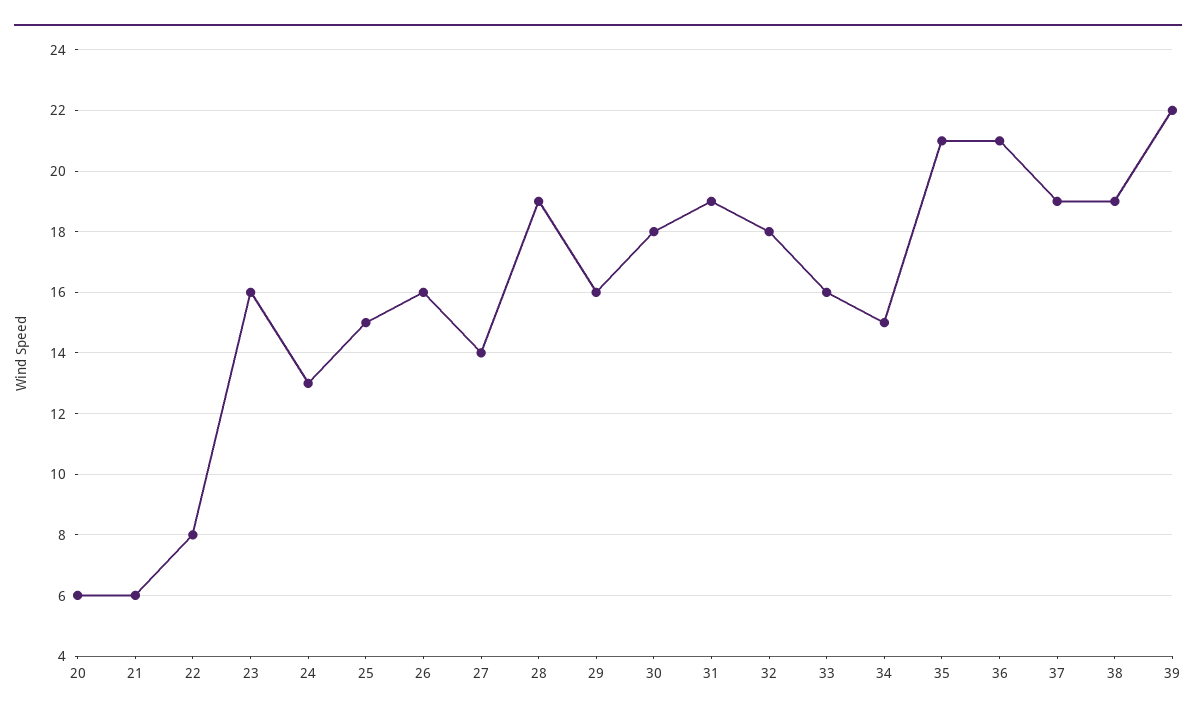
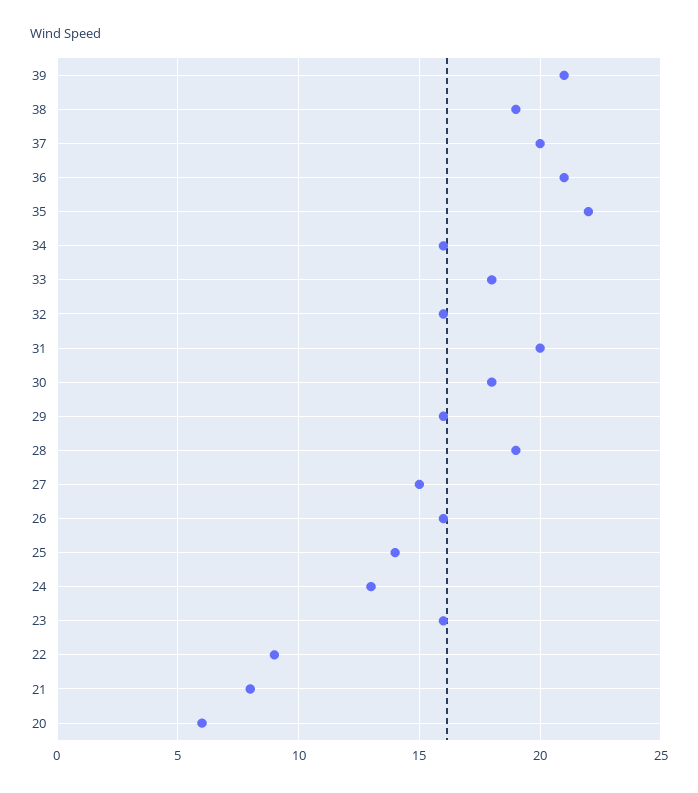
21: 6 -> 8
22: 8 -> 9
25: 15 -> 14
27: 14 -> 15
31: 19 -> 20
32: 18 -> 16
33: 16 -> 18
34: 15 -> 16
35: 21 -> 22
37: 19 -> 20
39: 22 -> 21

